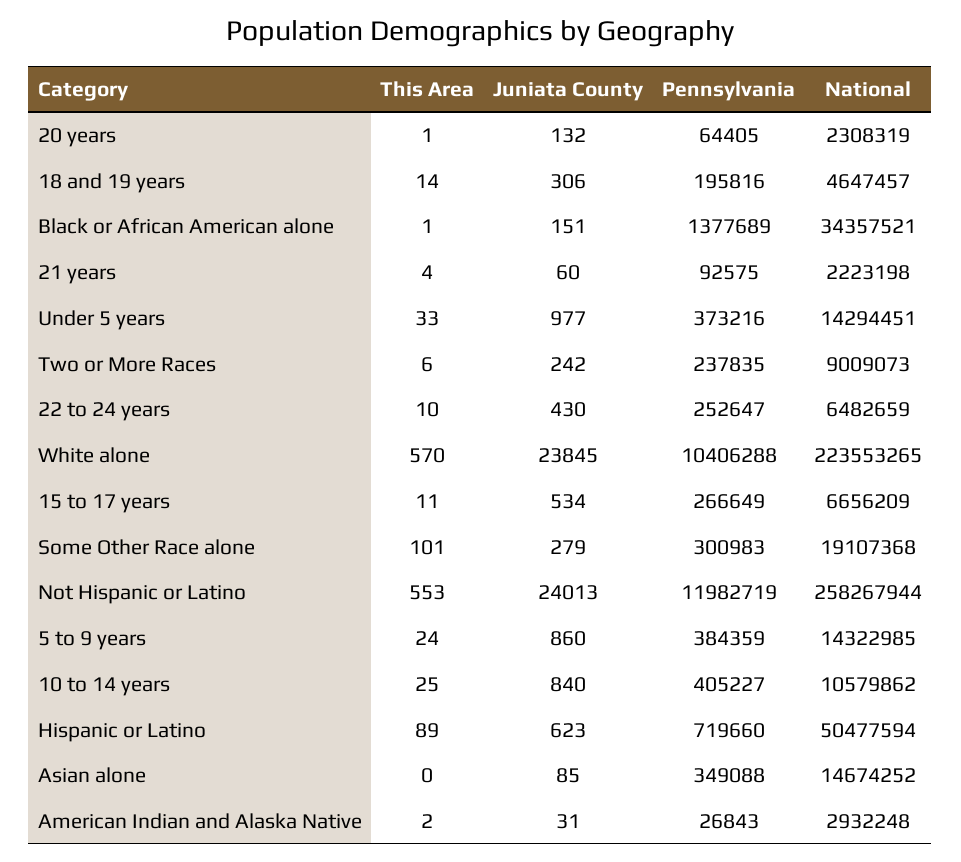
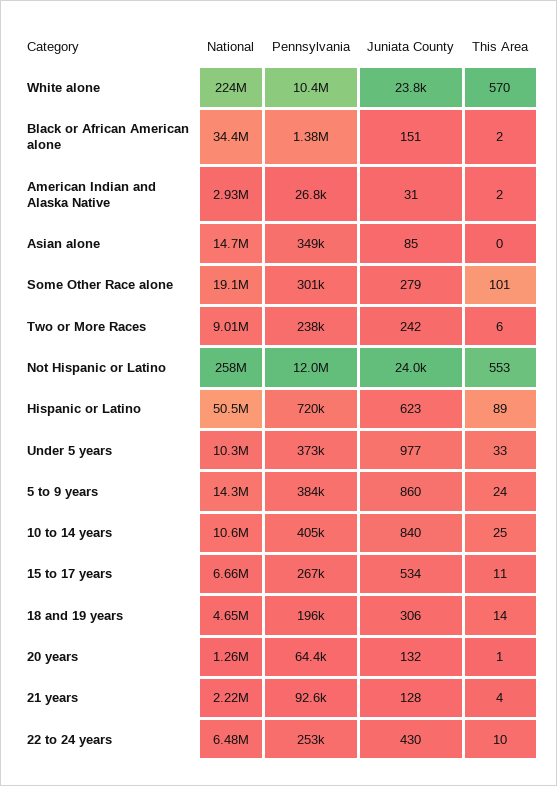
National, 20 years: 2308319 -> 1260000
This Area, Black or African American alone: 1 -> 2
Juniata County, 21 years: 60 -> 128
National, Under 5 years: 14294451 -> 10300000

